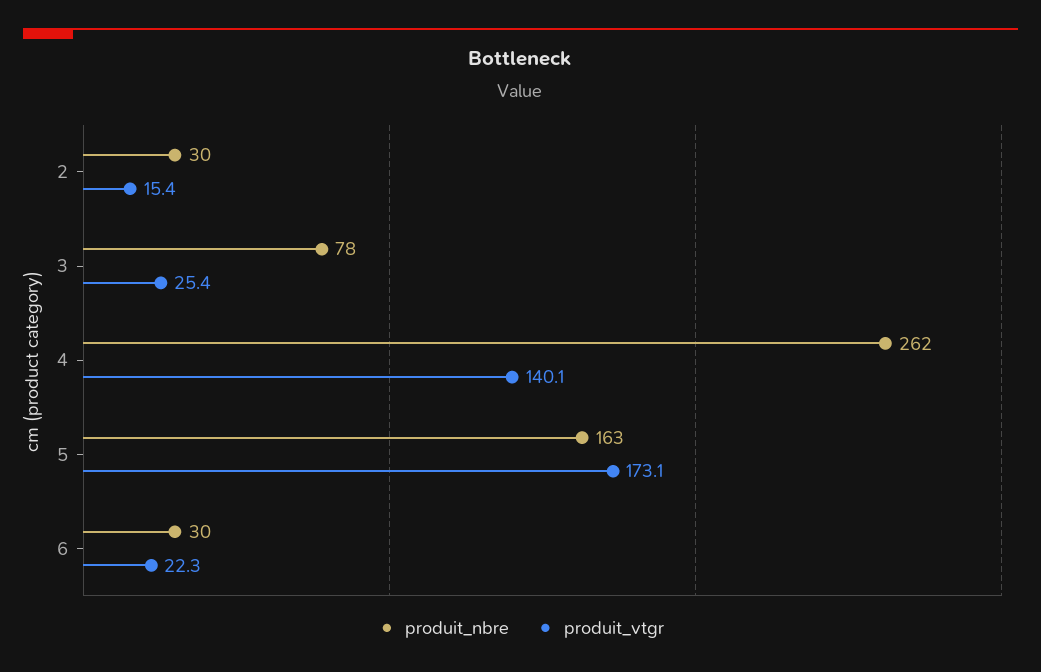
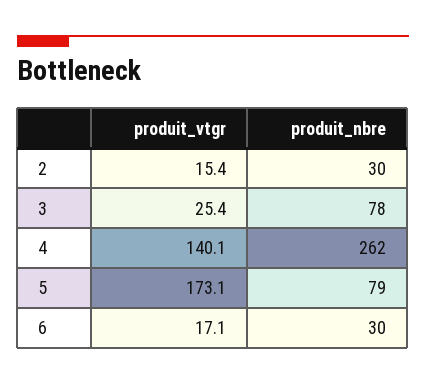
produit_nbre, 5: 163 -> 79
produit_vtgr, 6: 22.3 -> 17.1

